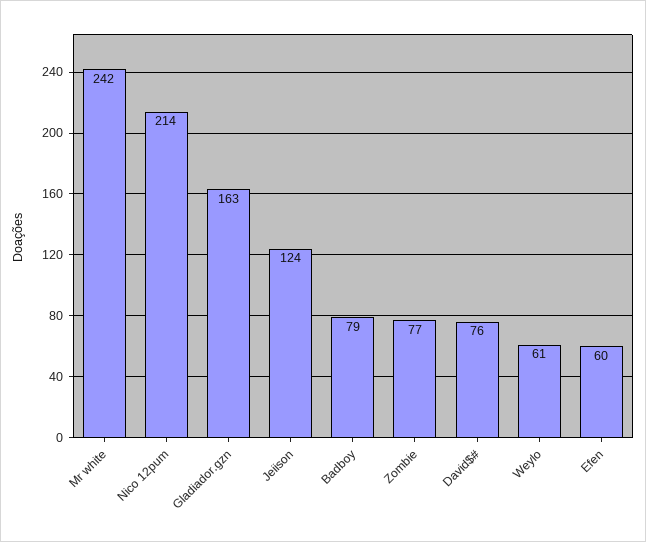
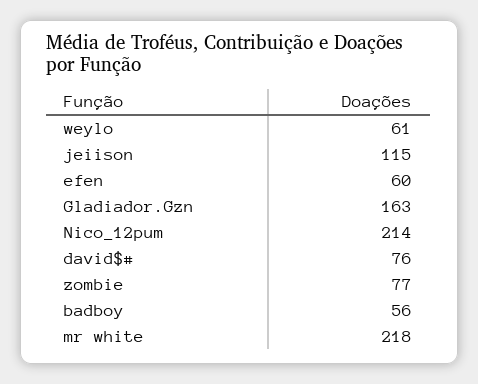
Mr white: 242 -> 218
Jeiison: 124 -> 115
Badboy: 79 -> 56

